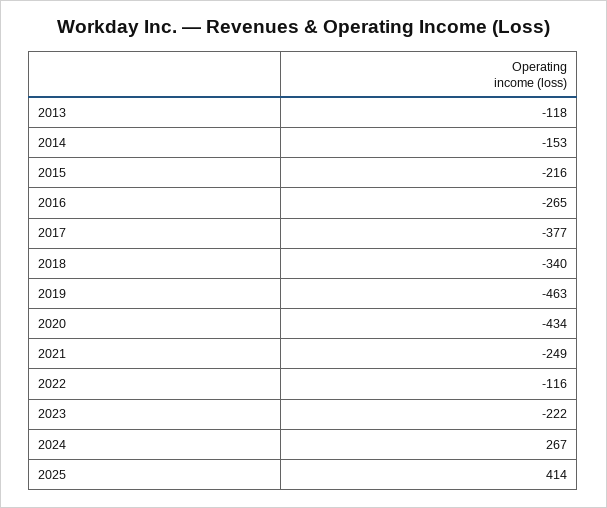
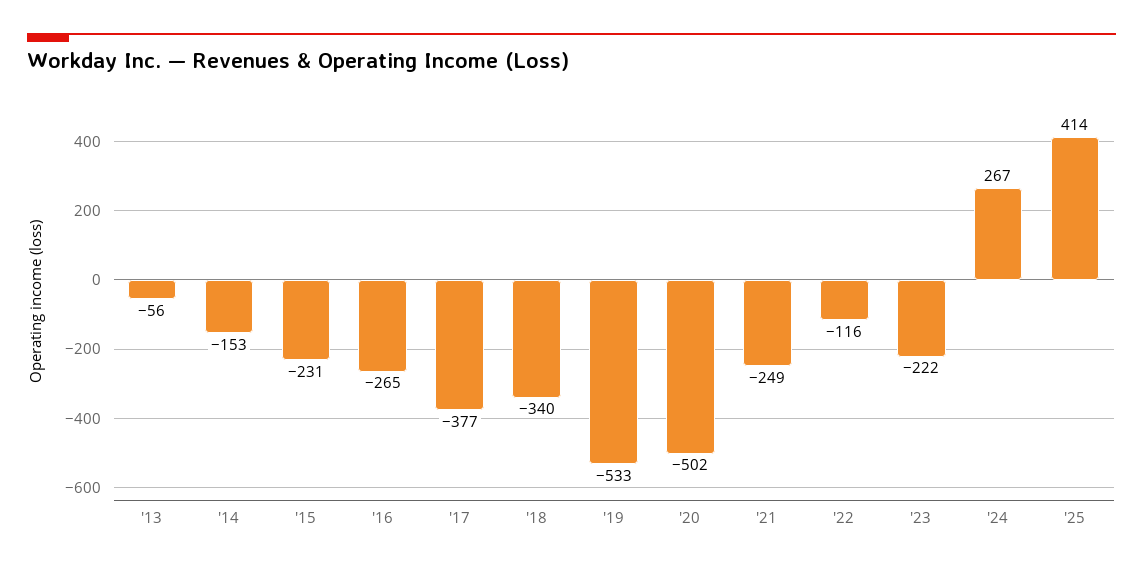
2013: -118 -> -56
2015: -216 -> -231
2019: -463 -> -533
2020: -434 -> -502

